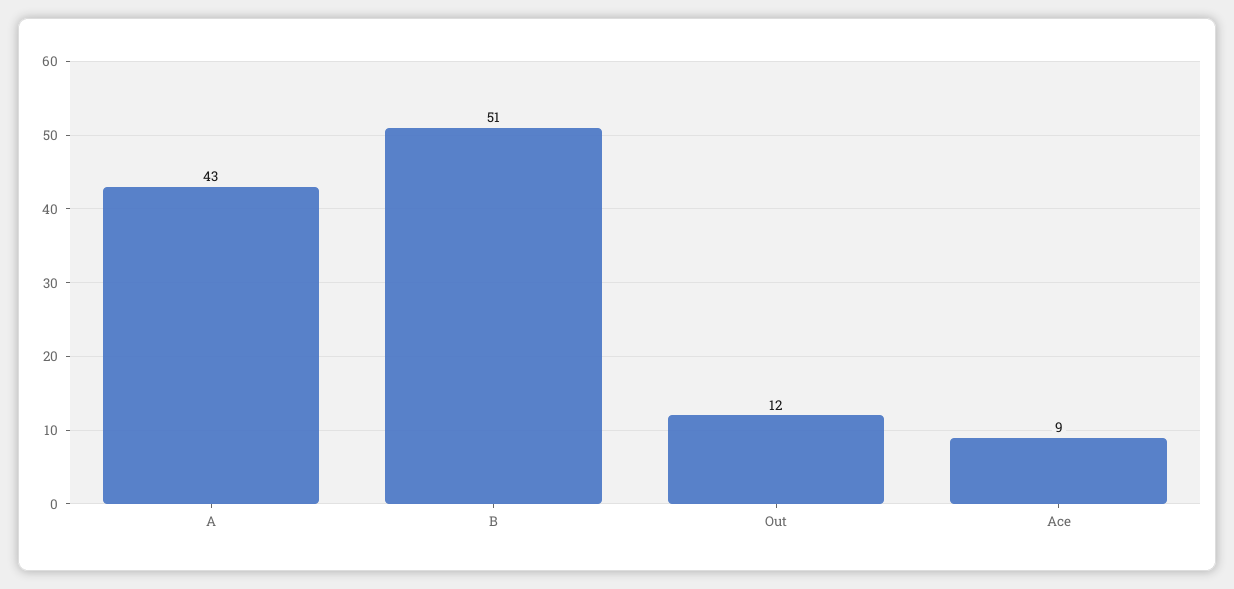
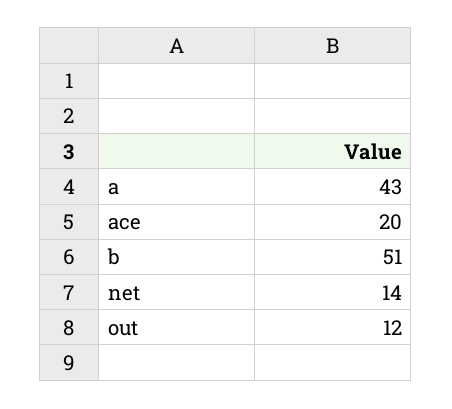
Ace: 9 -> 20
net: none -> 14

